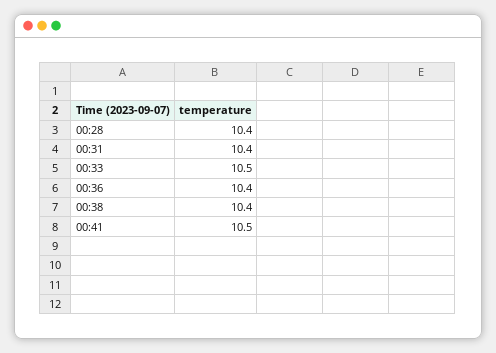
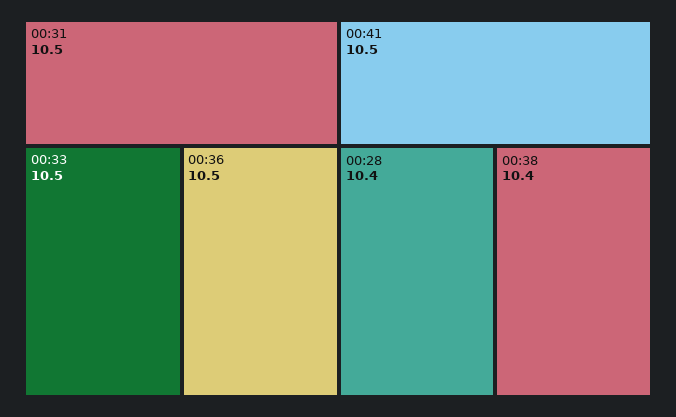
00:31: 10.4 -> 10.5
00:36: 10.4 -> 10.5

